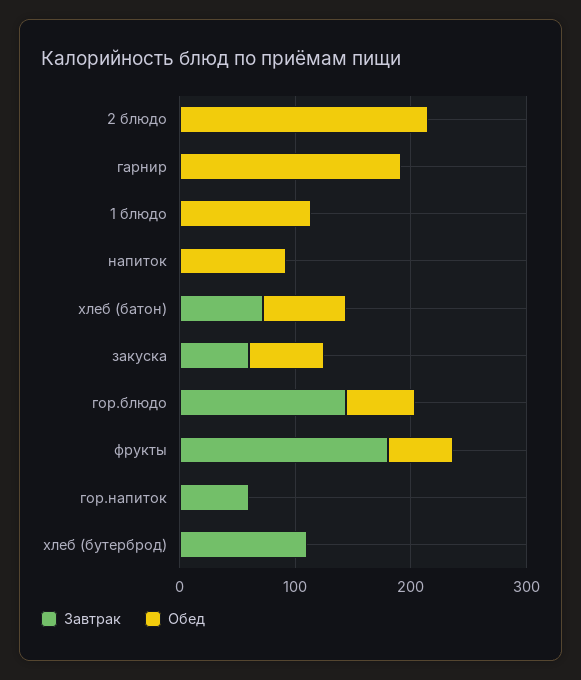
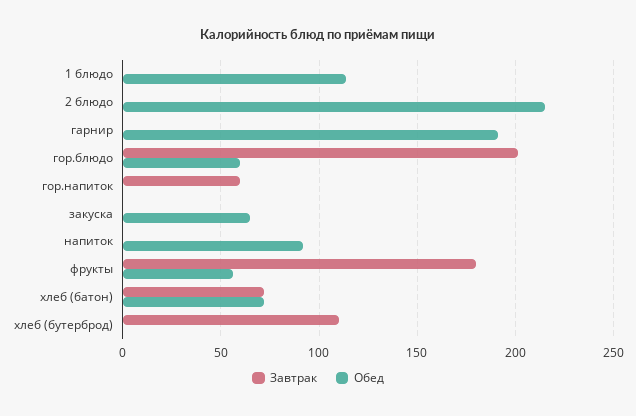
Завтрак, закуска: 60 -> 0
Завтрак, гор.блюдо: 140 -> 200

